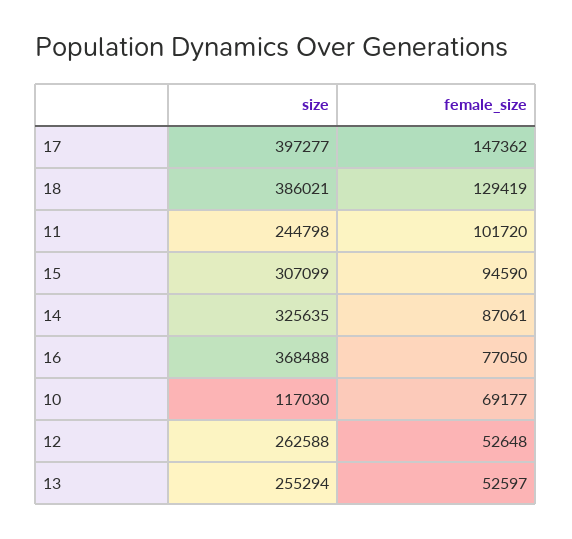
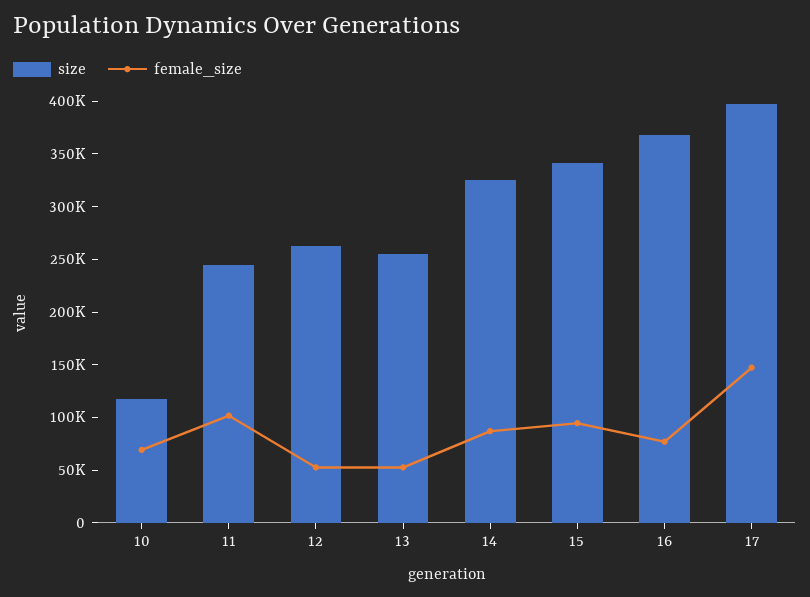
size, 18: 386021 -> none
female_size, 18: 129419 -> none
size, 15: 307099 -> 340000

